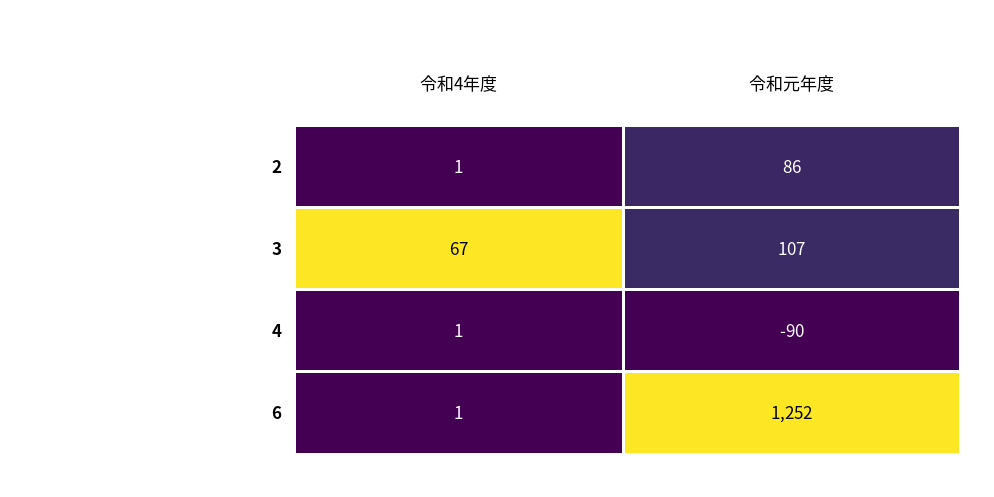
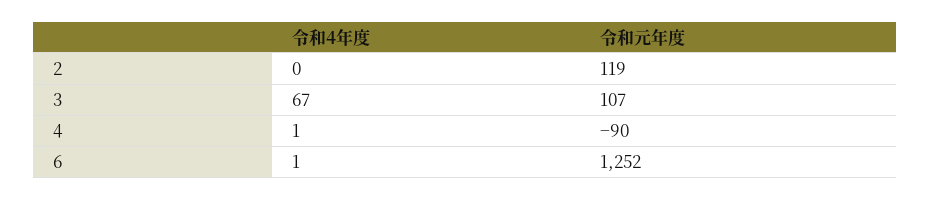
令和4年度, 2: 1 -> 0
令和元年度, 2: 86 -> 119

